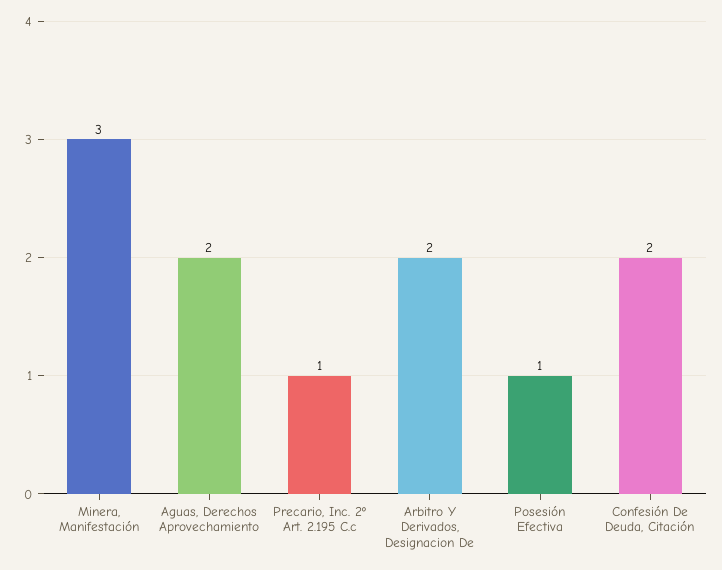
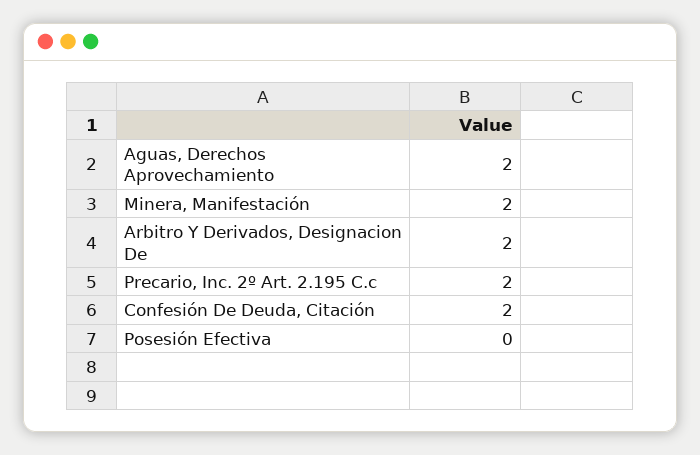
Minera, Manifestación: 3 -> 2
Precario, Inc. 2º Art. 2.195 C.c: 1 -> 2
Posesión Efectiva: 1 -> 0

